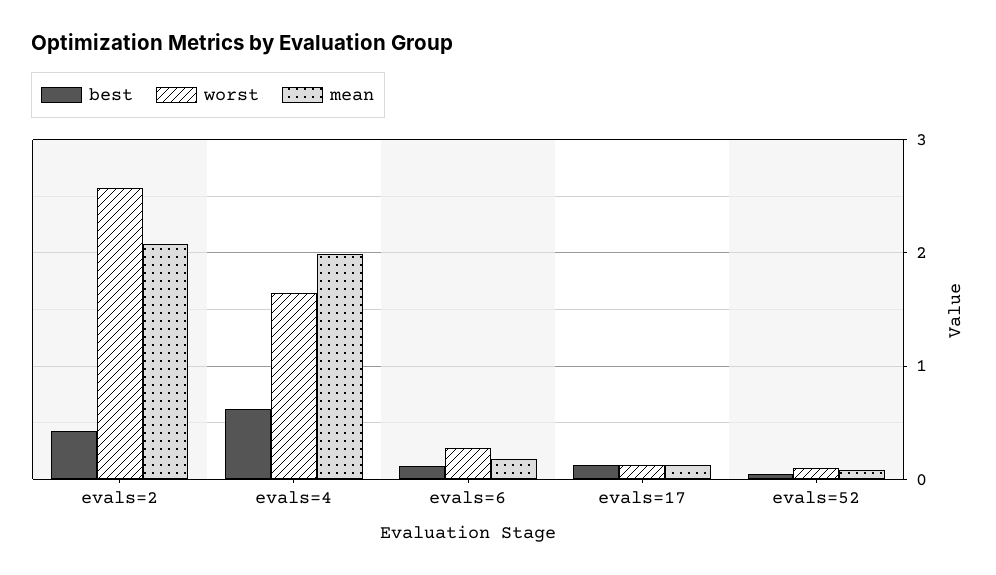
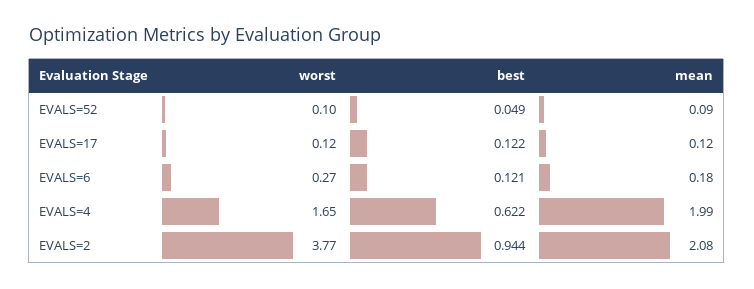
best, evals=2: 0.4 -> 0.944
worst, evals=2: 2.6 -> 3.77

